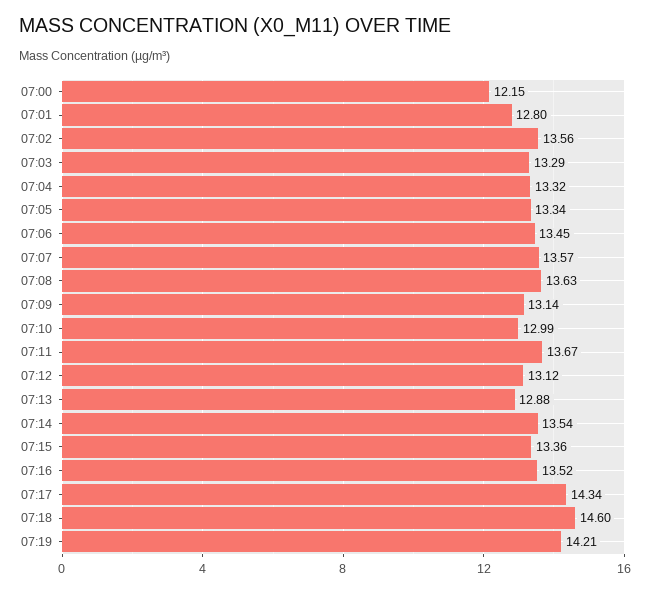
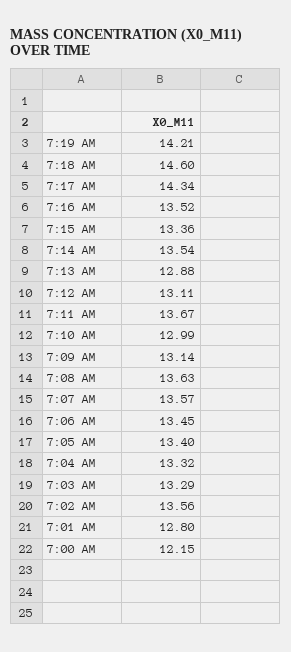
07:05: 13.34 -> 13.4
07:12: 13.12 -> 13.11

